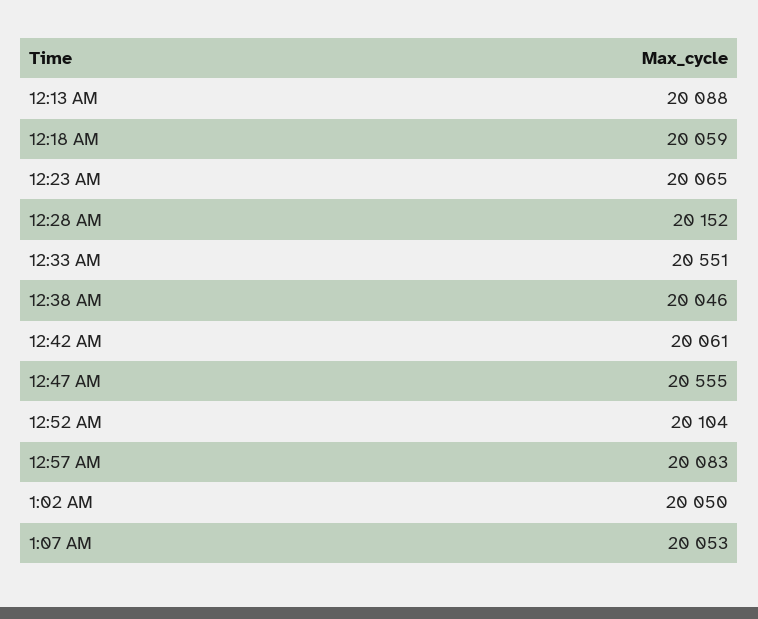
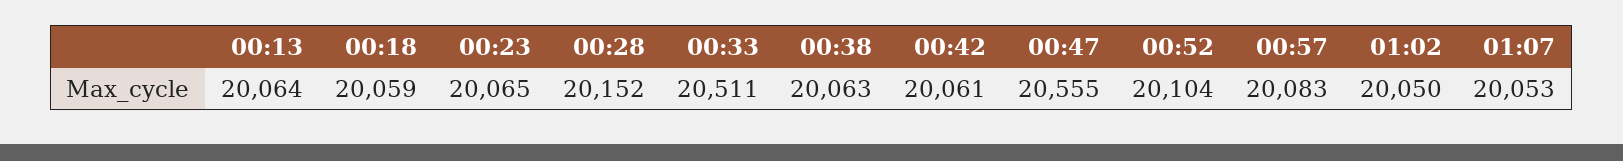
12:13 AM: 20088 -> 20064
12:33 AM: 20551 -> 20511
12:38 AM: 20046 -> 20063

